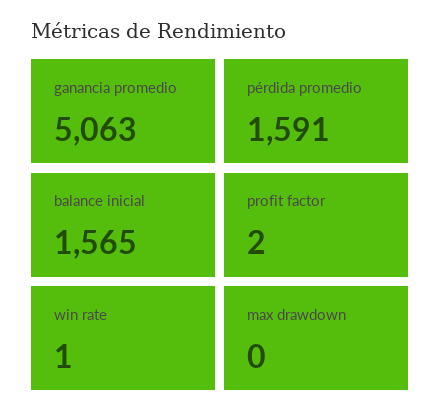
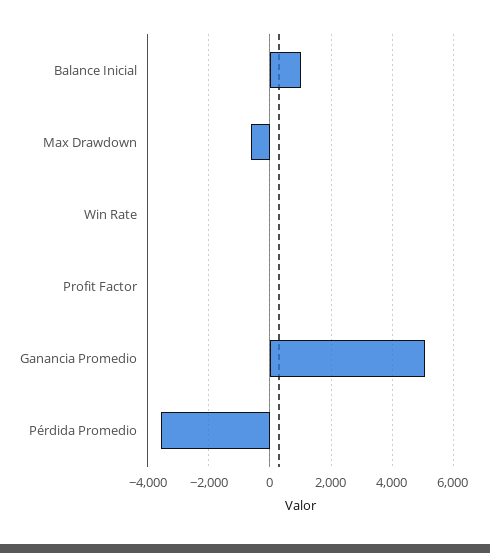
pérdida promedio: 1591 -> -3600
balance inicial: 1565 -> 1000
max drawdown: 0 -> -600

